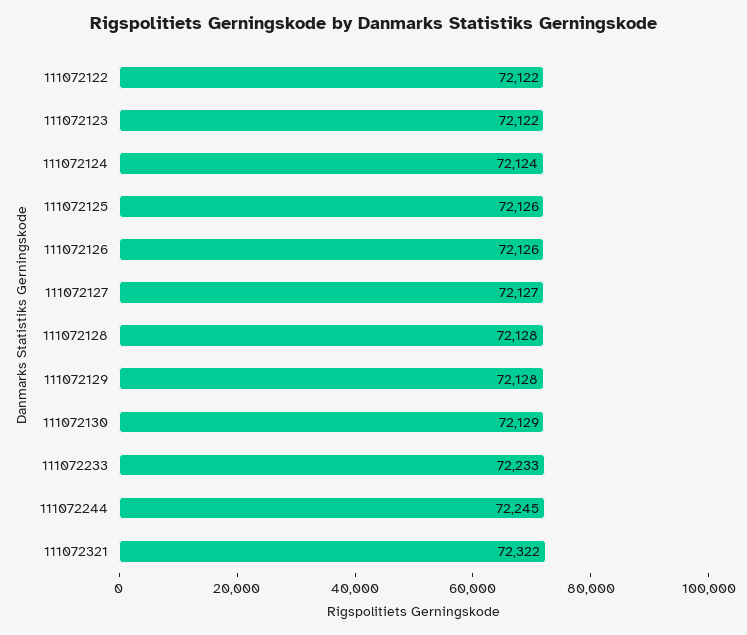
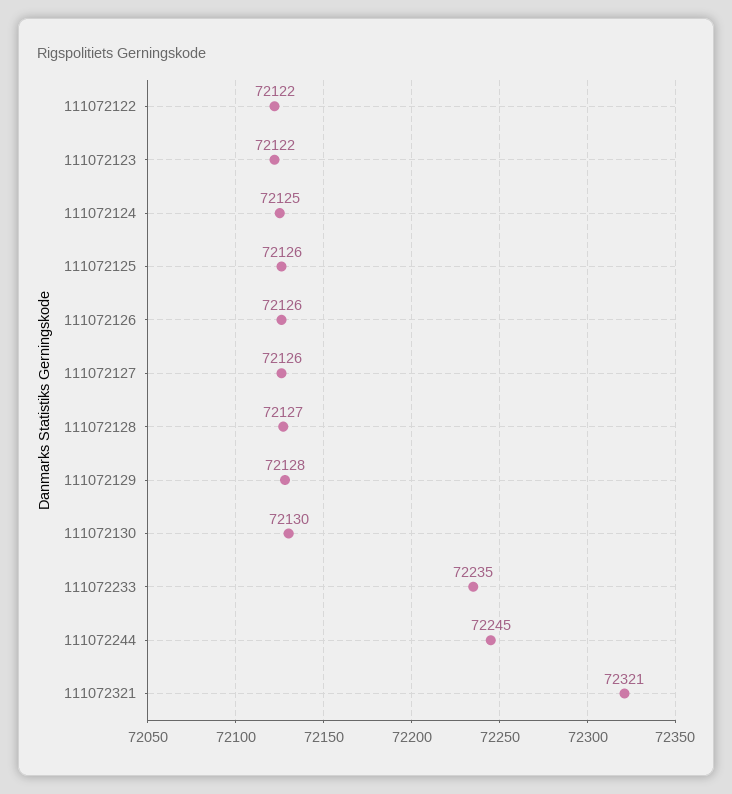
111072124: 72124 -> 72125
111072127: 72127 -> 72126
111072128: 72128 -> 72127
111072130: 72129 -> 72130
111072233: 72233 -> 72235
111072321: 72322 -> 72321

